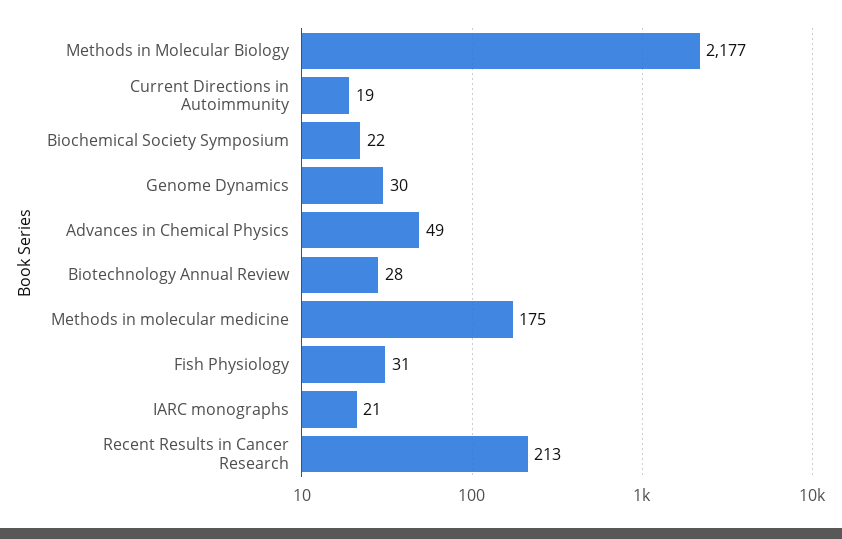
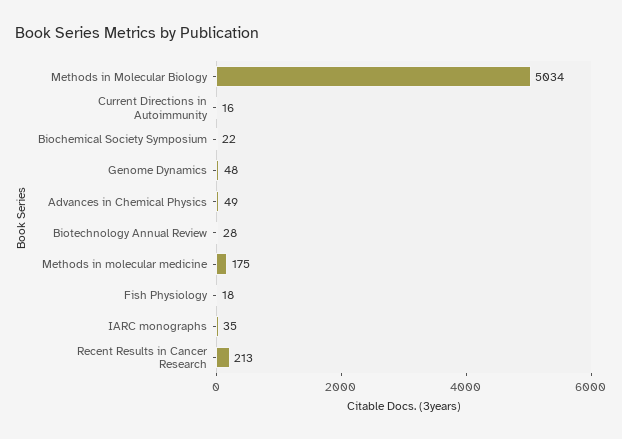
Methods in Molecular Biology: 2177 -> 5034
Current Directions in Autoimmunity: 19 -> 16
Genome Dynamics: 30 -> 48
Fish Physiology: 31 -> 18
IARC monographs: 21 -> 35

